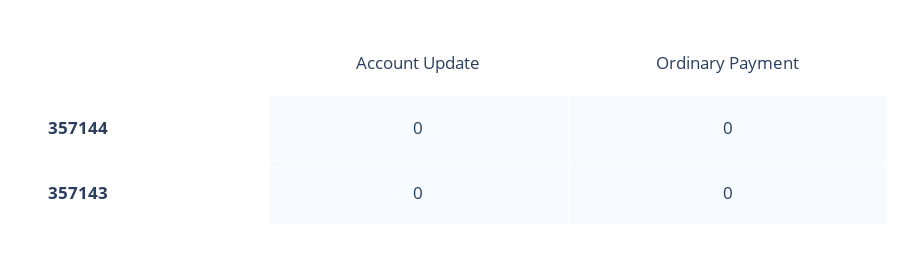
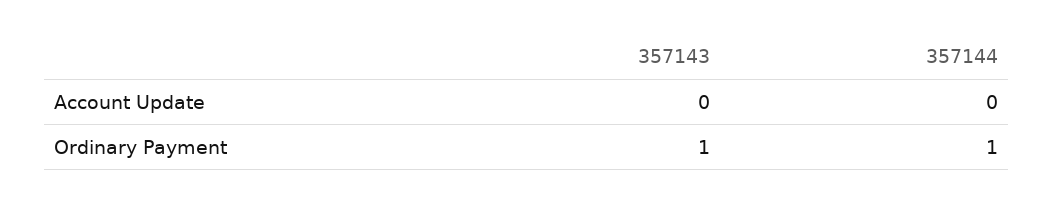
Ordinary Payment, 357144: 0 -> 1
Ordinary Payment, 357143: 0 -> 1

